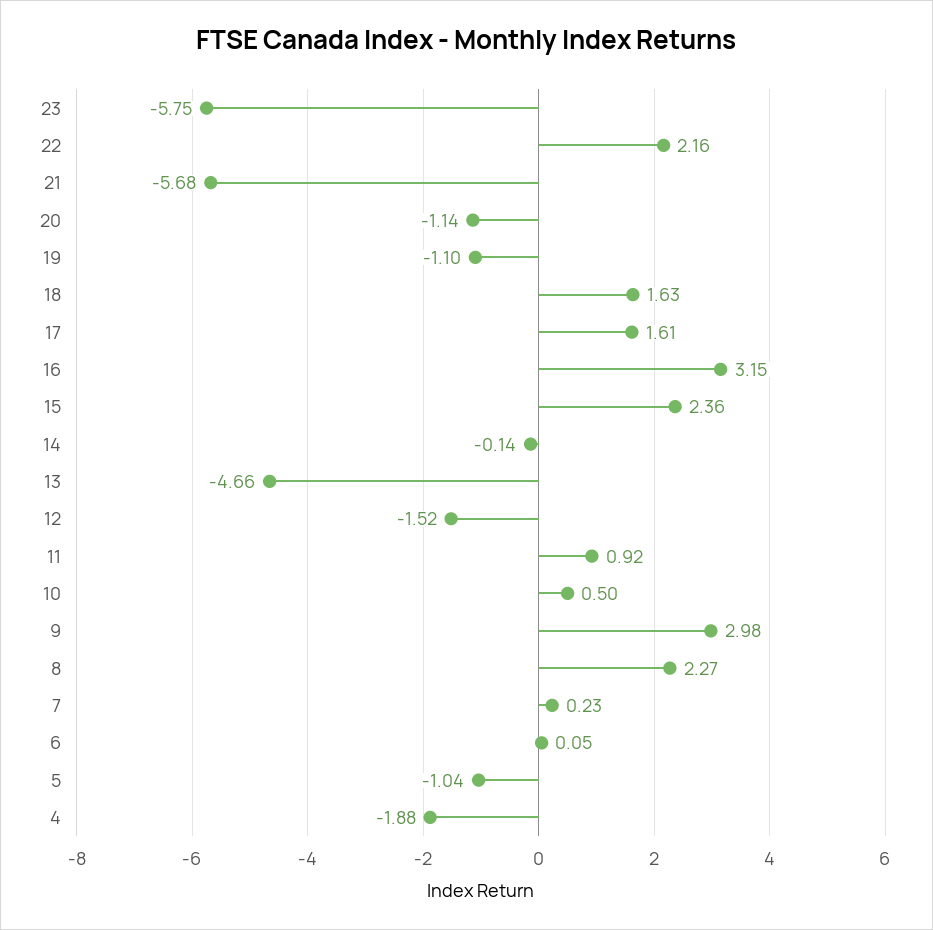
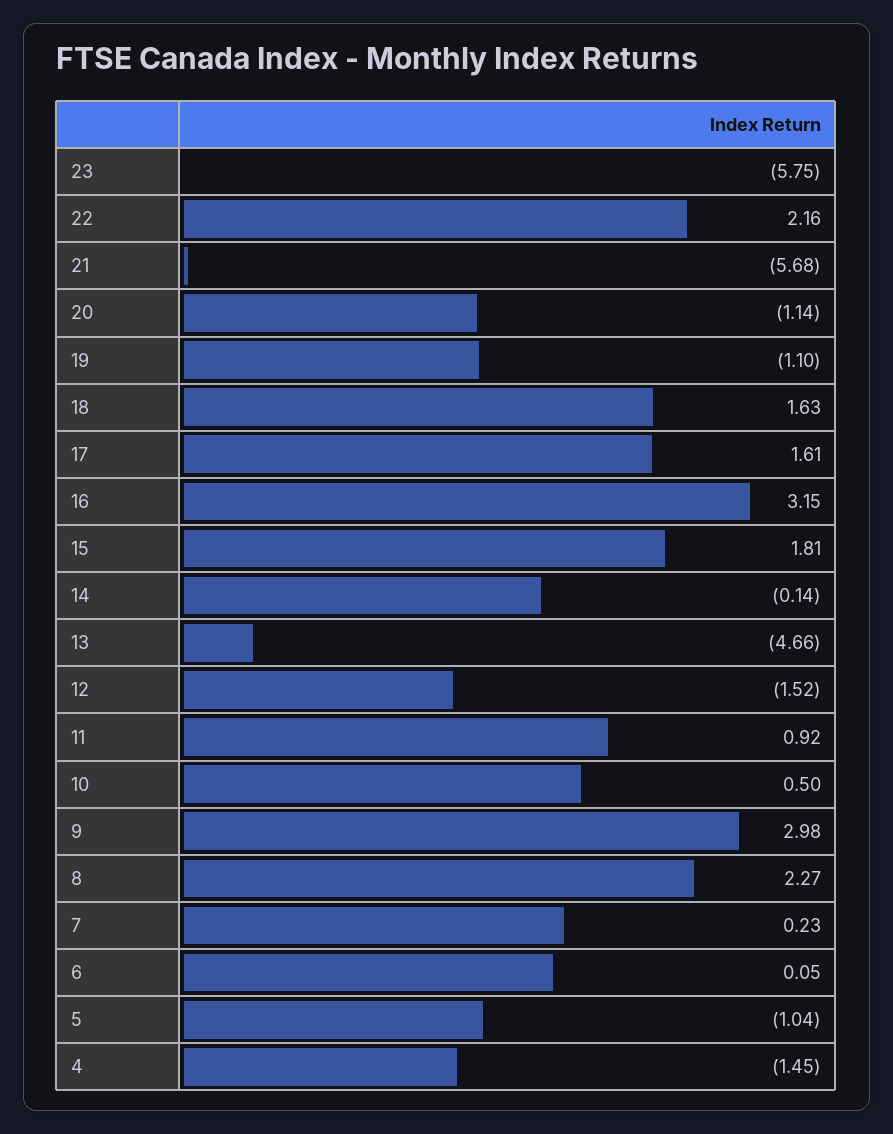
15: 2.36 -> 1.81
4: -1.88 -> -1.45

